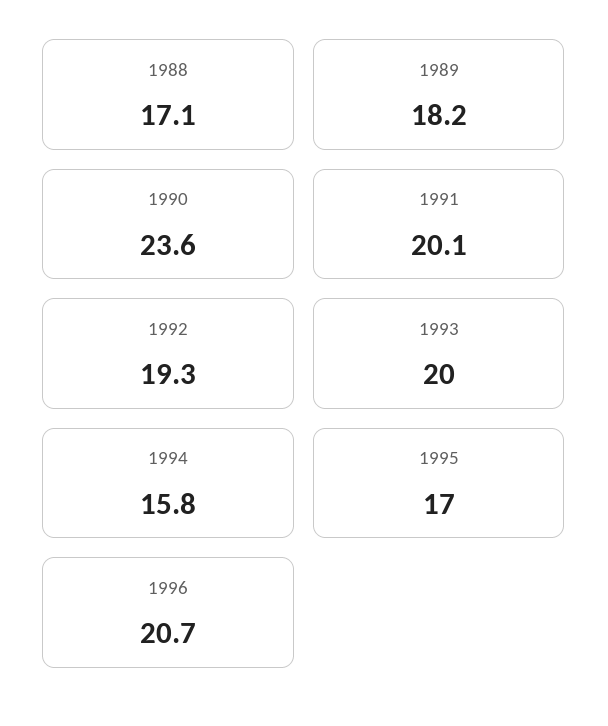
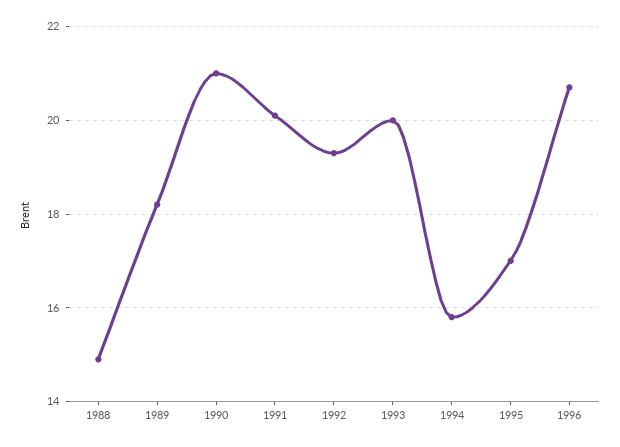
1988: 17.1 -> 15
1990: 23.6 -> 21

